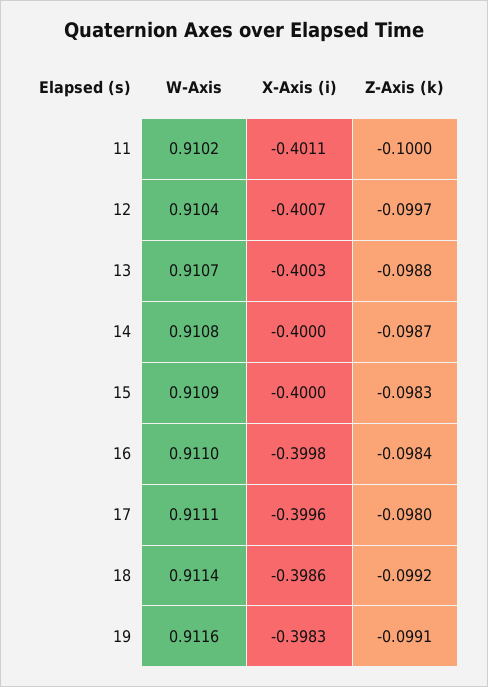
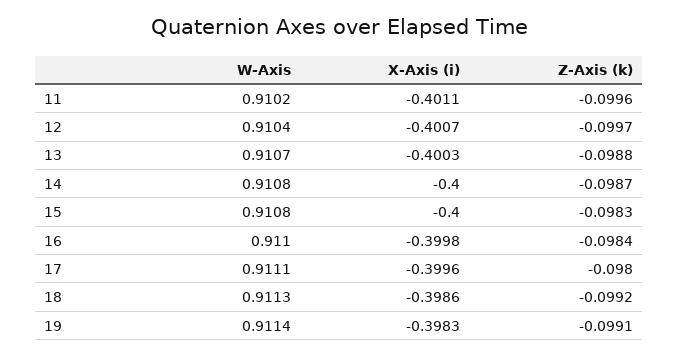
Z-Axis (k), 11: -0.1 -> -0.0996
W-Axis, 15: 0.9109 -> 0.9108
W-Axis, 18: 0.9114 -> 0.9113
W-Axis, 19: 0.9116 -> 0.9114

